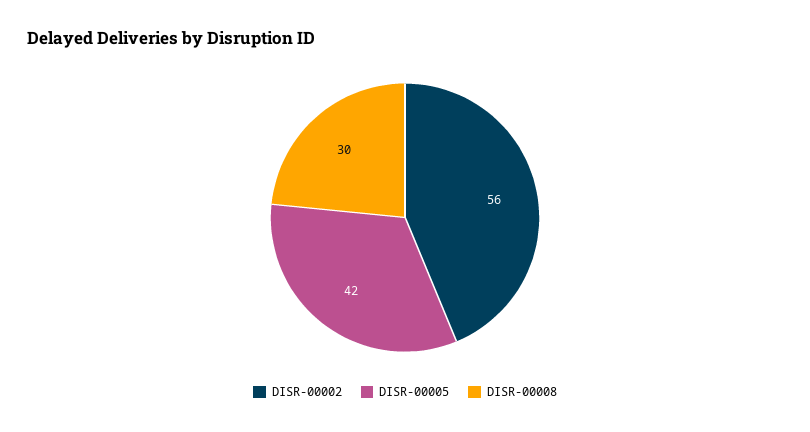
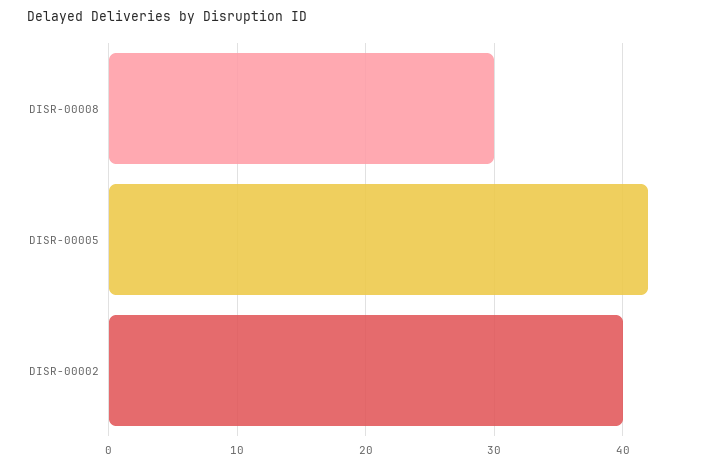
DISR-00002: 56 -> 40

